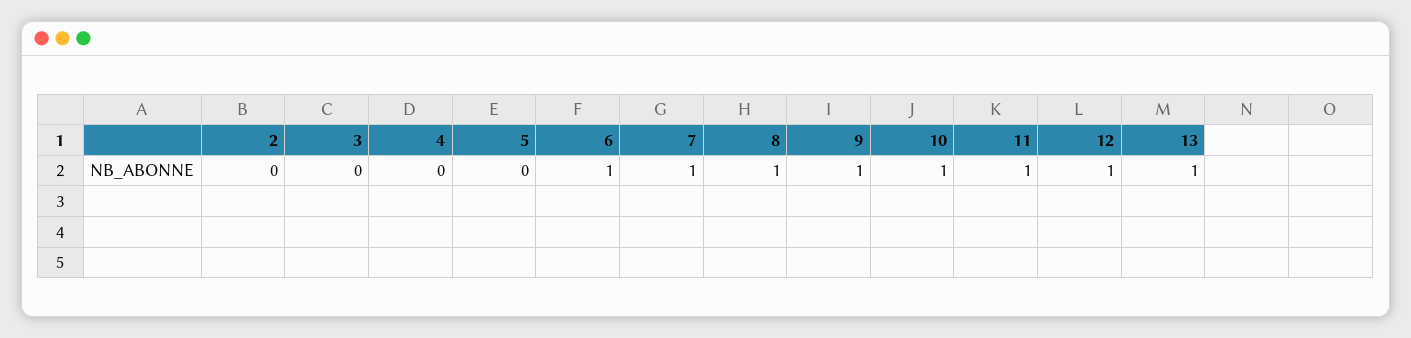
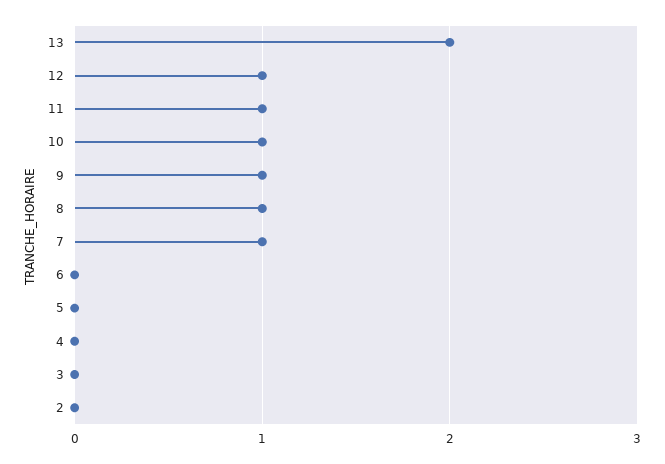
6: 1 -> 0
13: 1 -> 2

